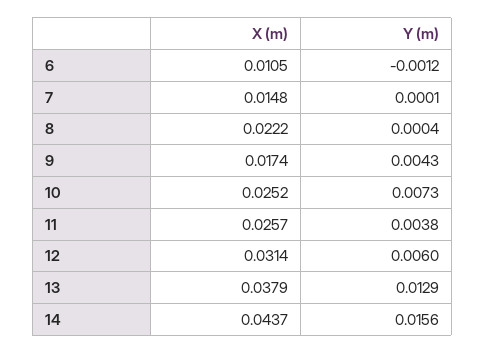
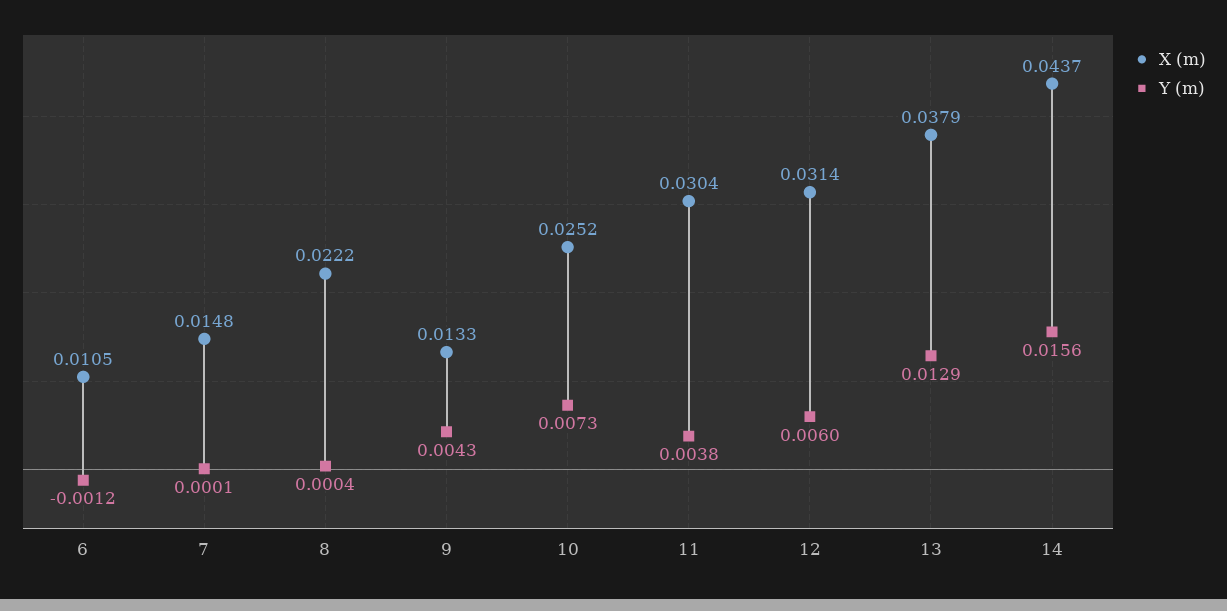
X (m), 9: 0.0174 -> 0.0133
X (m), 11: 0.0257 -> 0.0304

